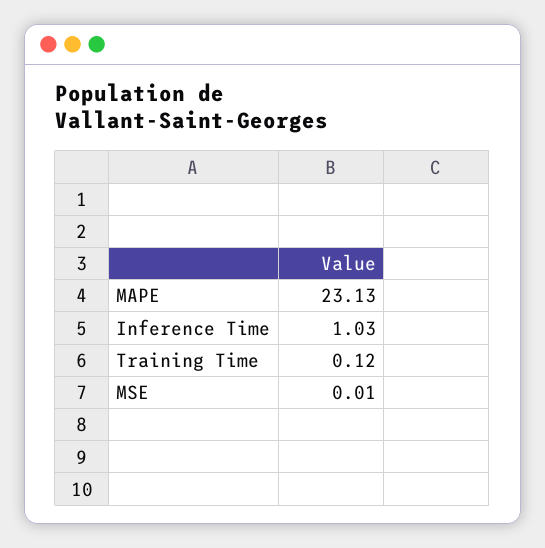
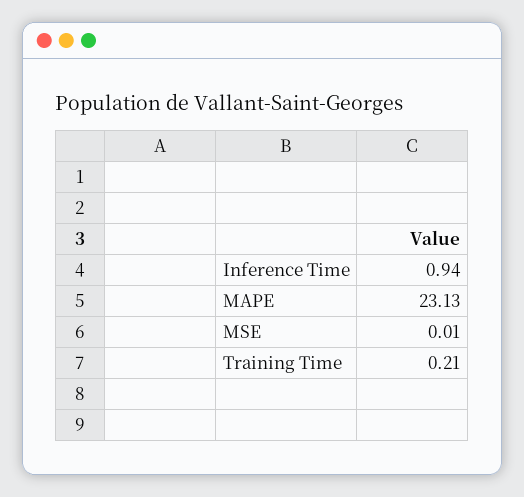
Inference Time: 1.03 -> 0.94
Training Time: 0.12 -> 0.21

